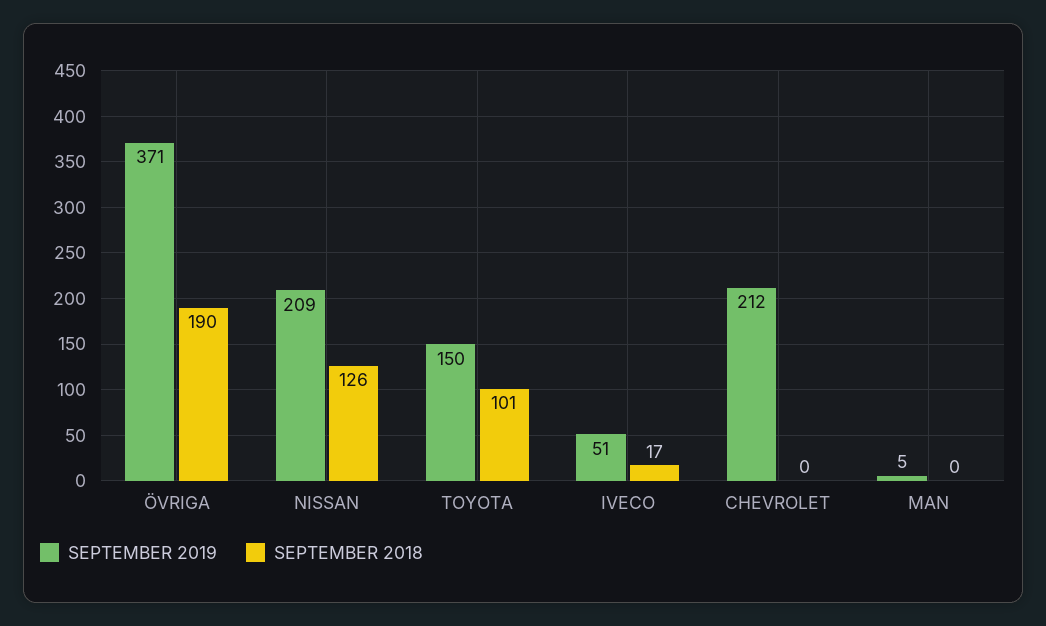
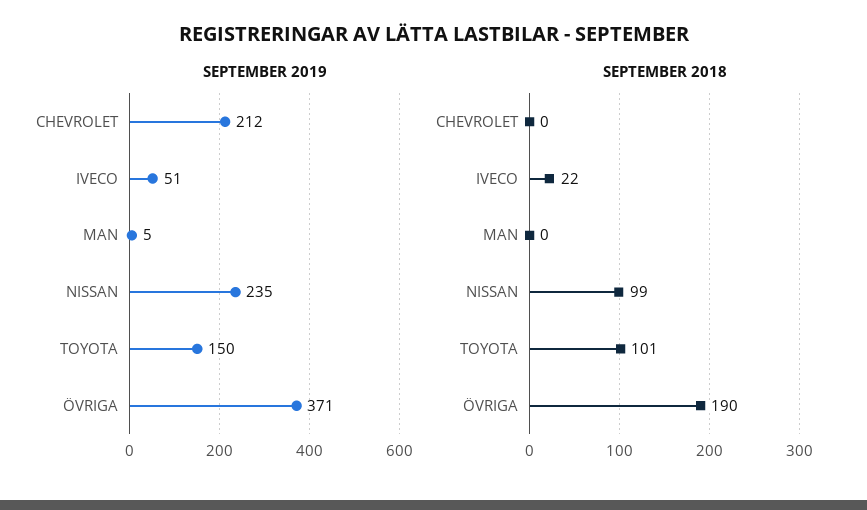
SEPTEMBER 2019, NISSAN: 209 -> 235
SEPTEMBER 2018, NISSAN: 126 -> 99
SEPTEMBER 2018, IVECO: 17 -> 22

